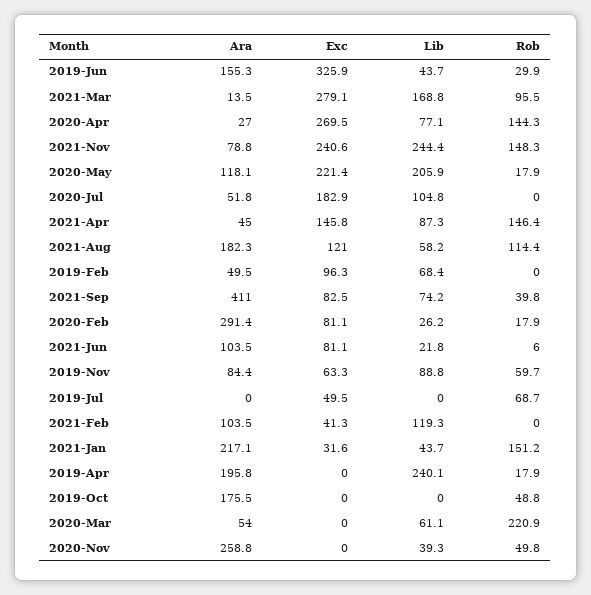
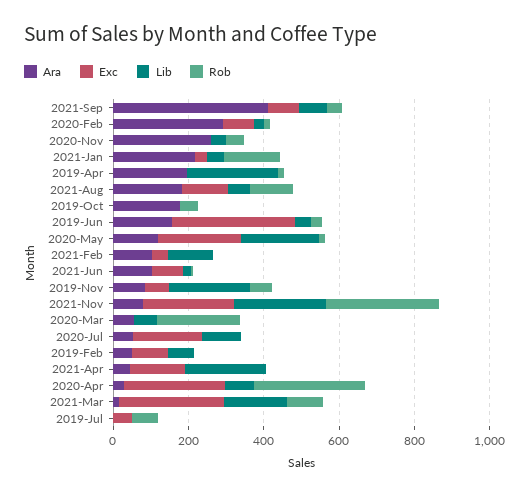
Rob, 2020-Apr: 144.3 -> 300
Rob, 2021-Nov: 148.3 -> 300
Lib, 2021-Apr: 87.3 -> 200
Rob, 2021-Apr: 146.4 -> 0
Lib, 2019-Nov: 88.8 -> 200

